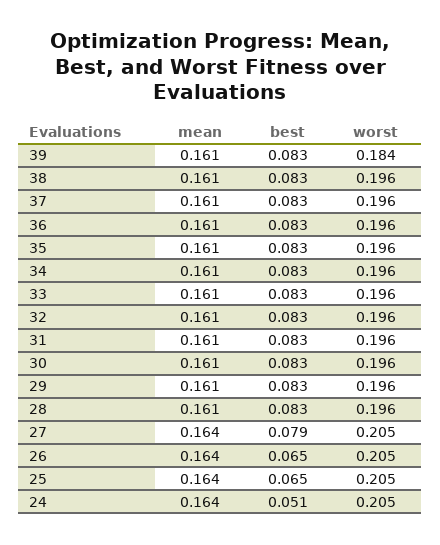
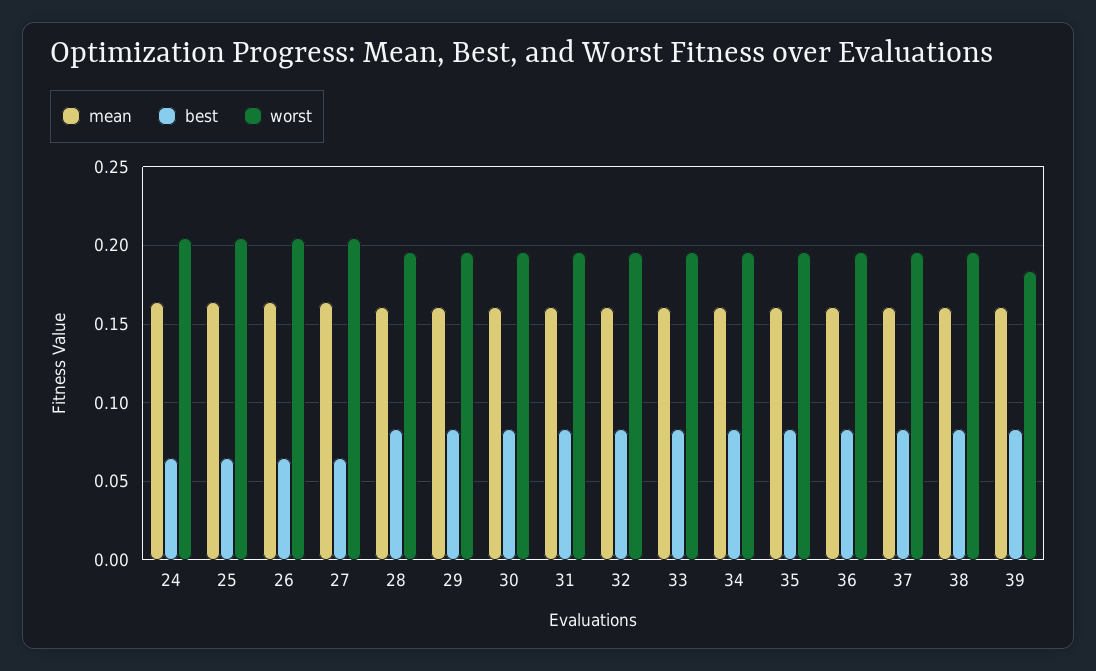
best, 27: 0.079 -> 0.065
best, 24: 0.051 -> 0.065

